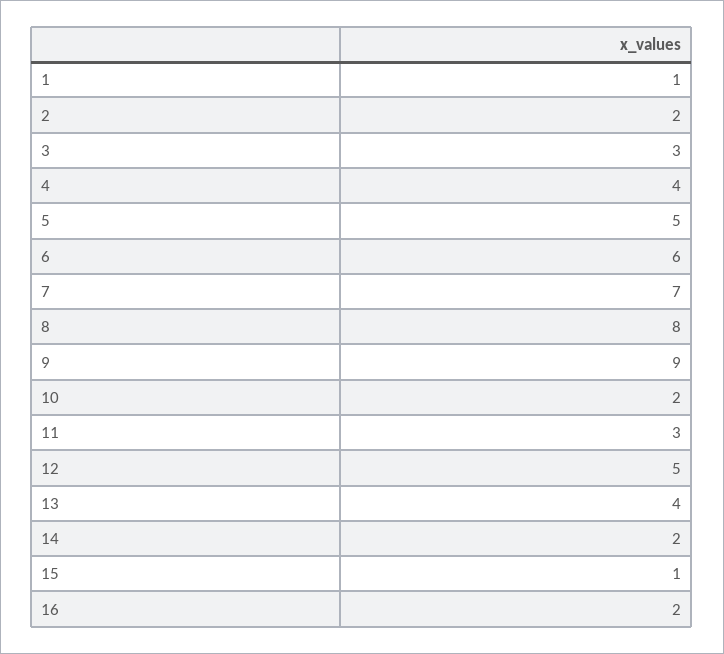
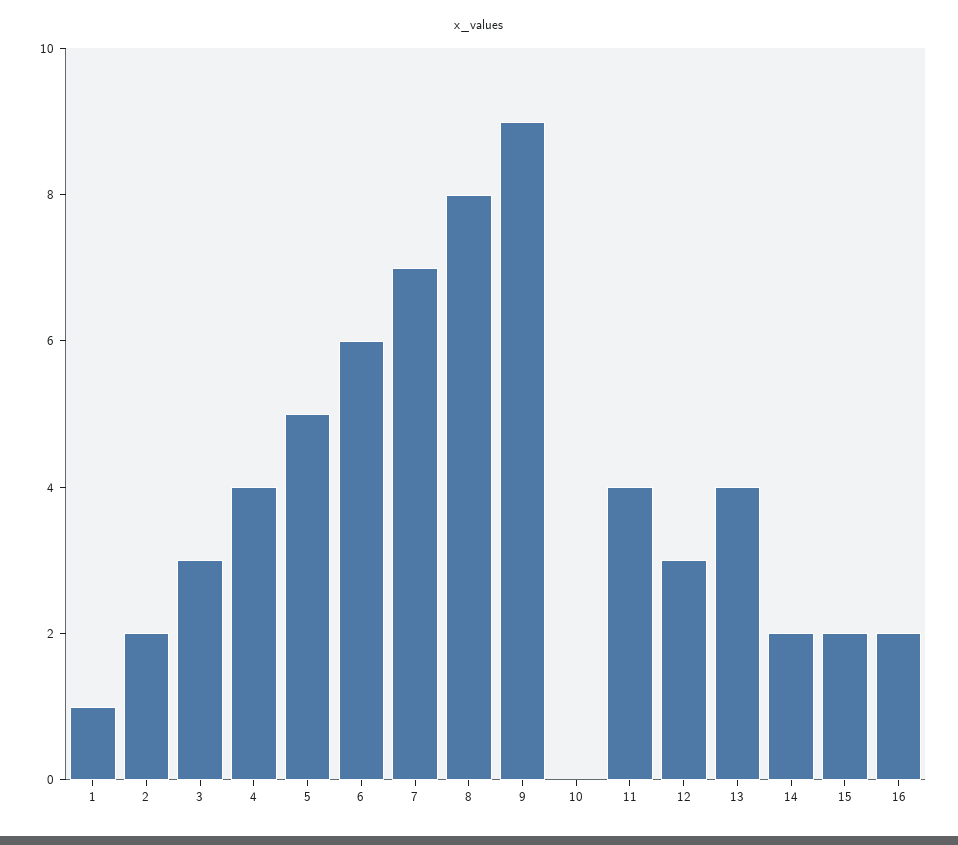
10: 2 -> 0
11: 3 -> 4
12: 5 -> 3
15: 1 -> 2

